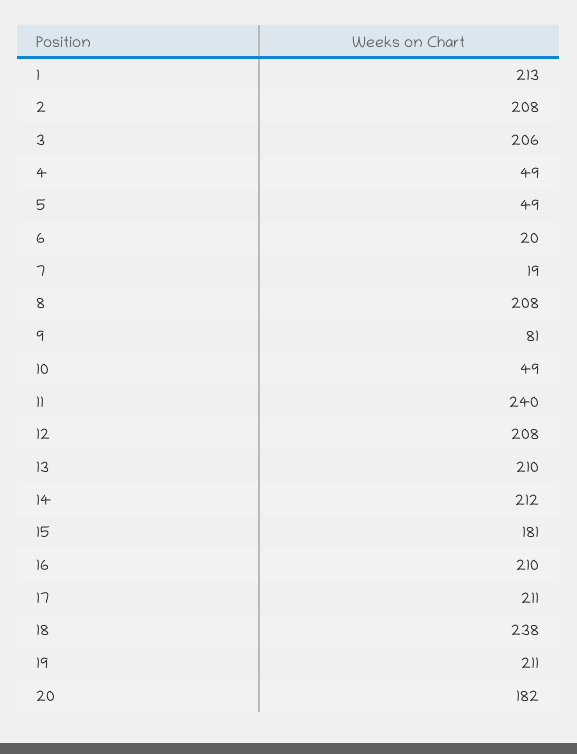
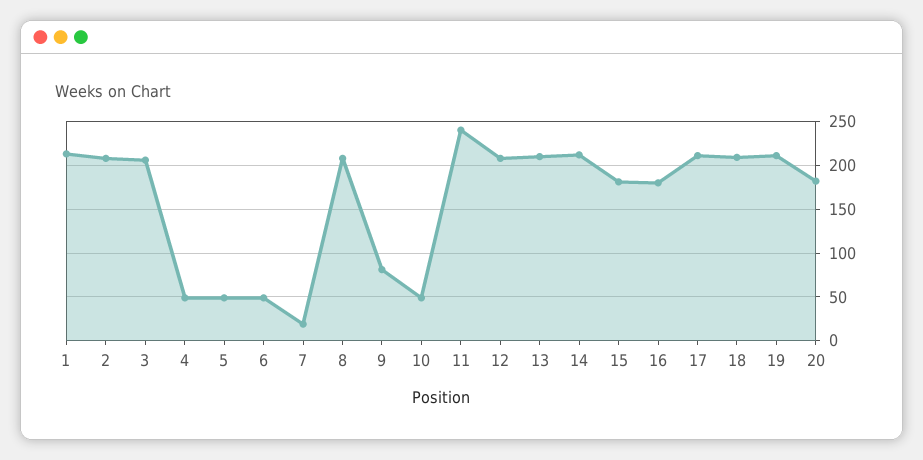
6: 20 -> 50
16: 210 -> 180
18: 238 -> 210

